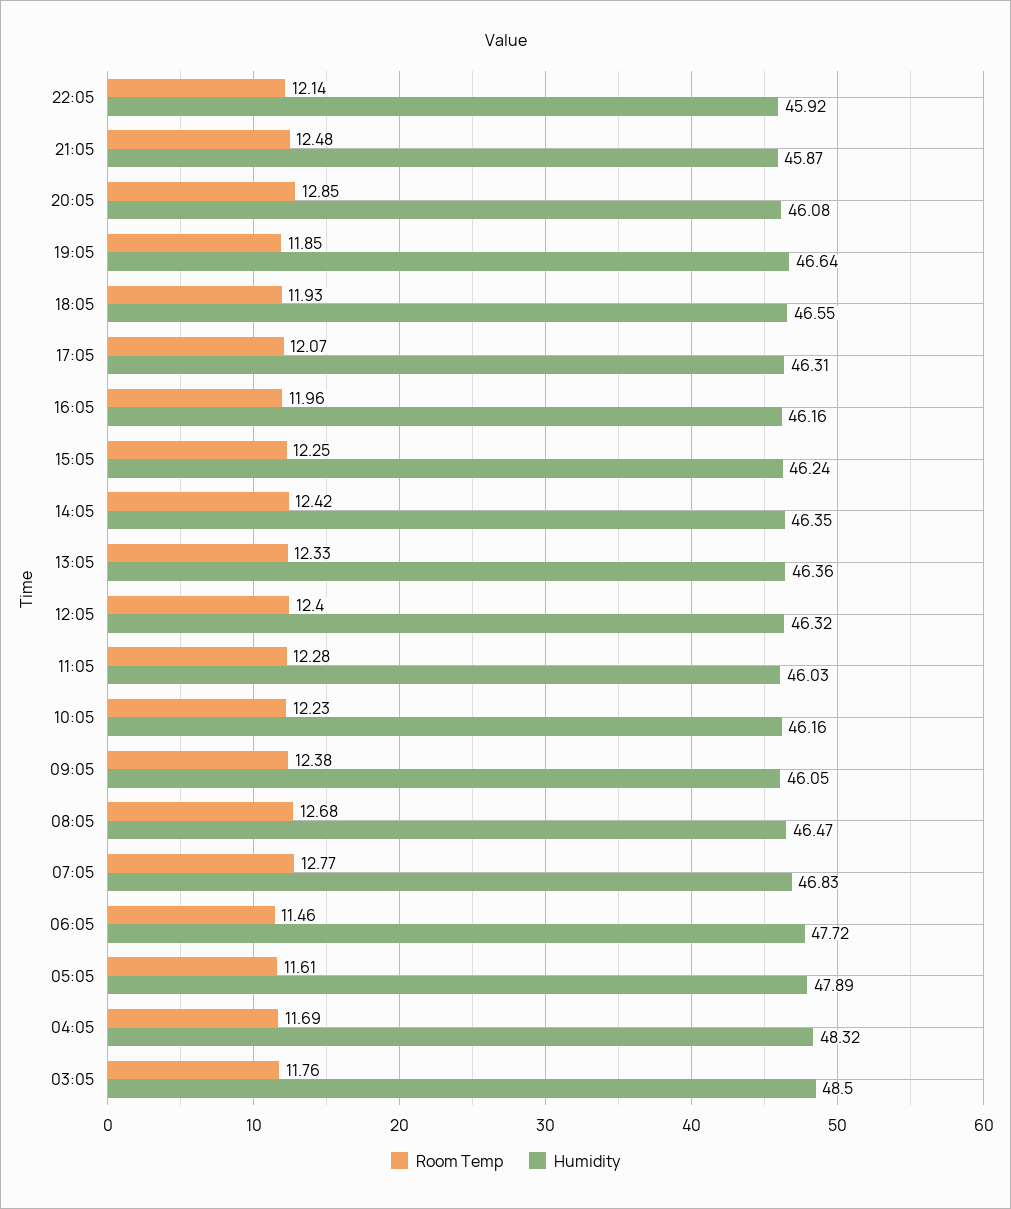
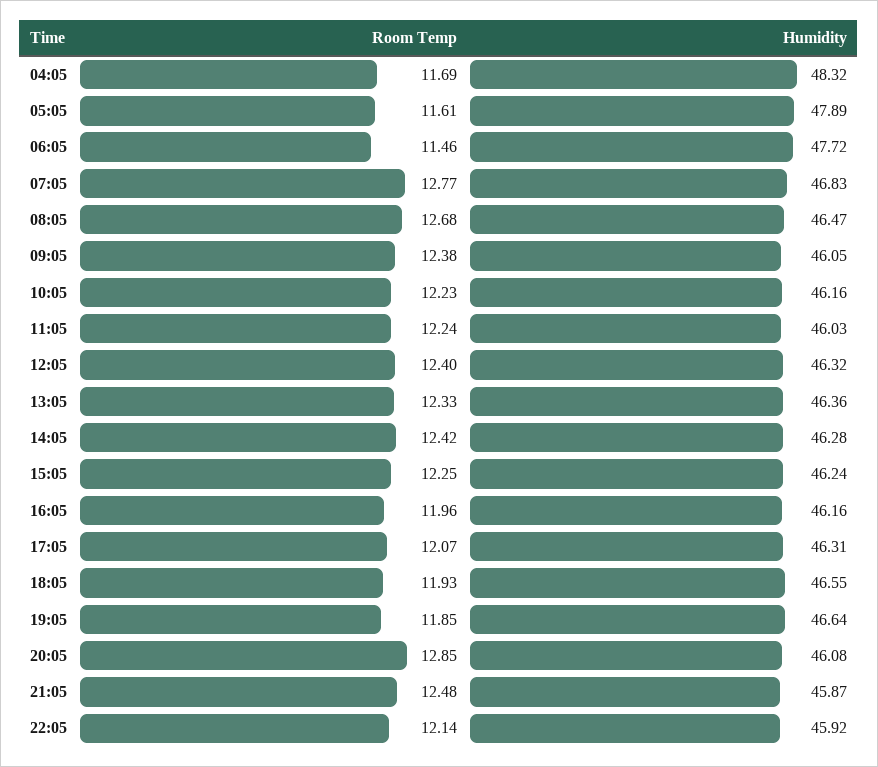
Humidity, 14:05: 46.35 -> 46.28
Room Temp, 11:05: 12.28 -> 12.24
Room Temp, 03:05: 11.76 -> none
Humidity, 03:05: 48.5 -> none

